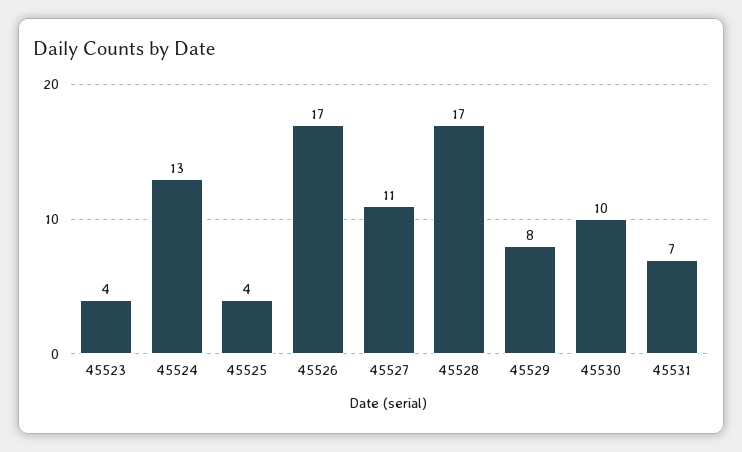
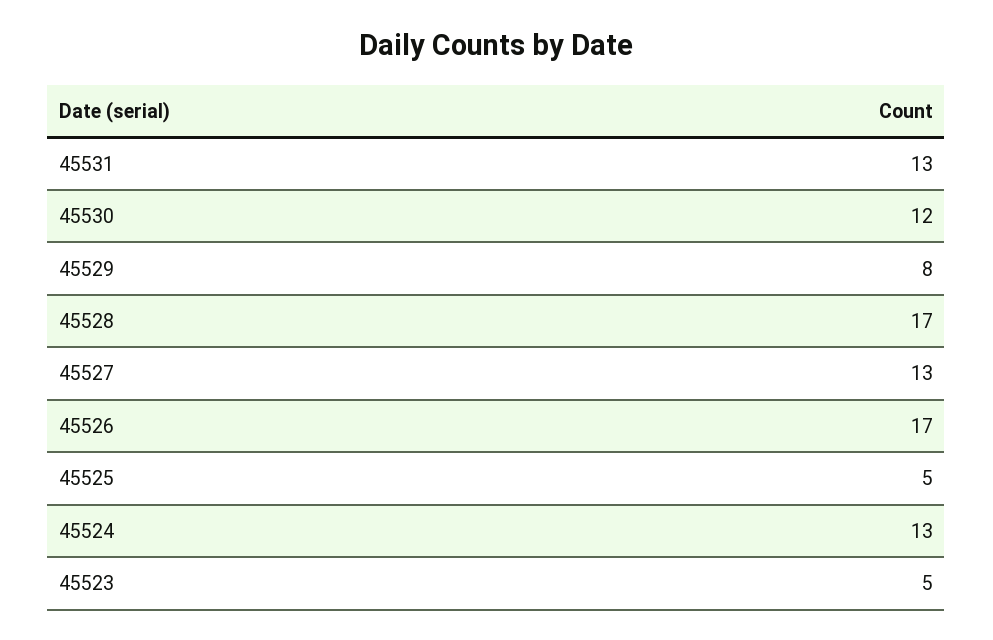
45523: 4 -> 5
45525: 4 -> 5
45527: 11 -> 13
45530: 10 -> 12
45531: 7 -> 13

